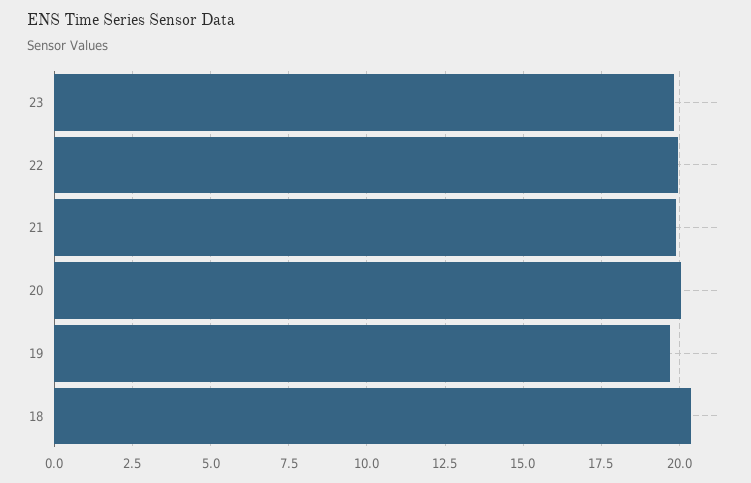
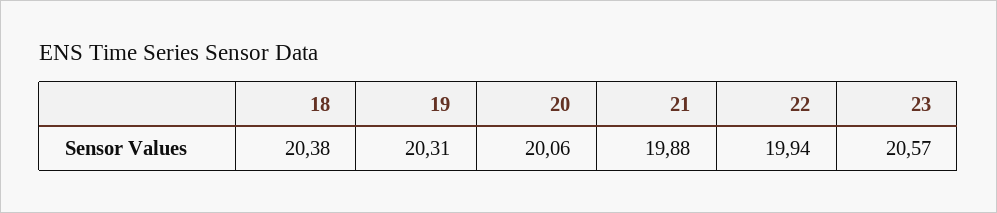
23: 19.75 -> 20.57
19: 19.75 -> 20.31

